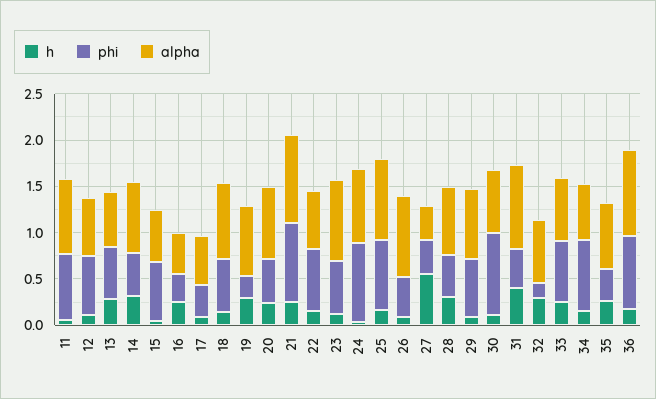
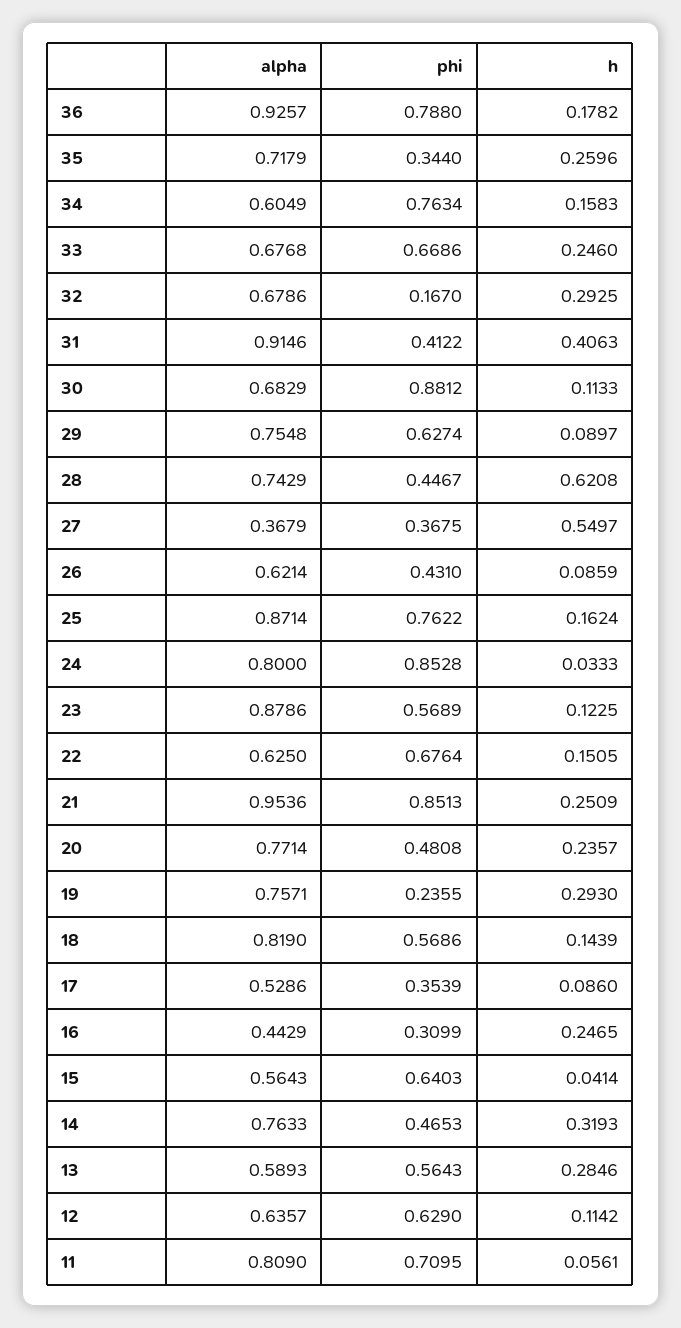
alpha, 26: 0.9 -> 0.6214
h, 28: 0.3 -> 0.6208

